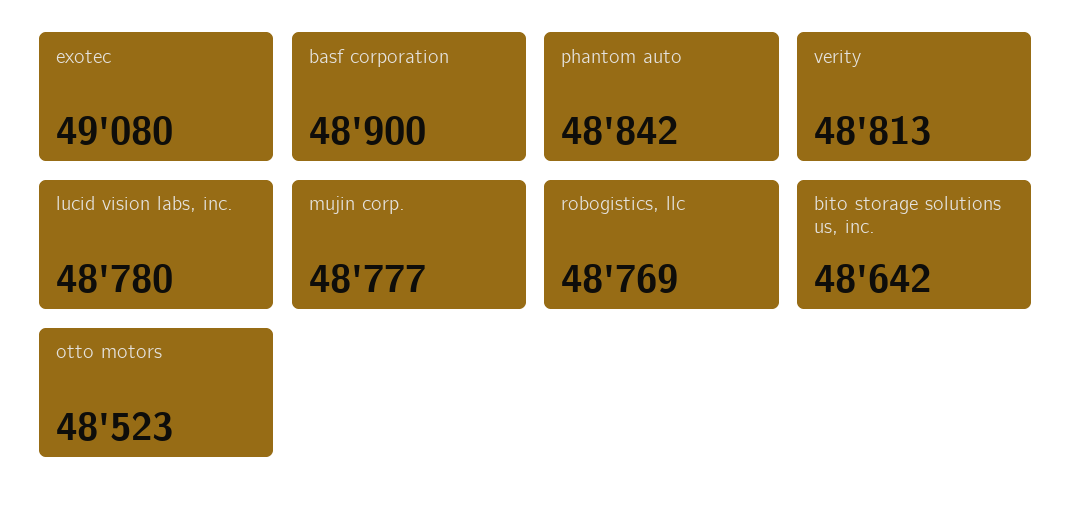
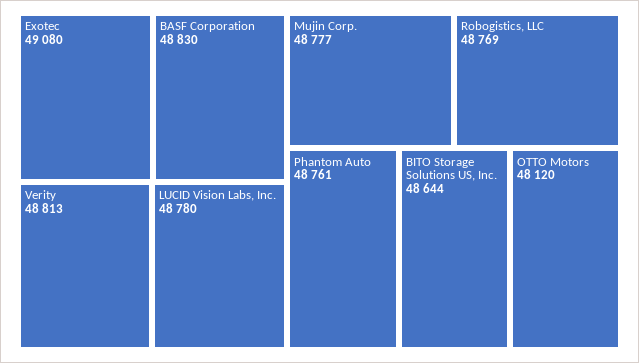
basf corporation: 48900 -> 48830
phantom auto: 48842 -> 48761
bito storage solutions us, inc.: 48642 -> 48644
otto motors: 48523 -> 48120

